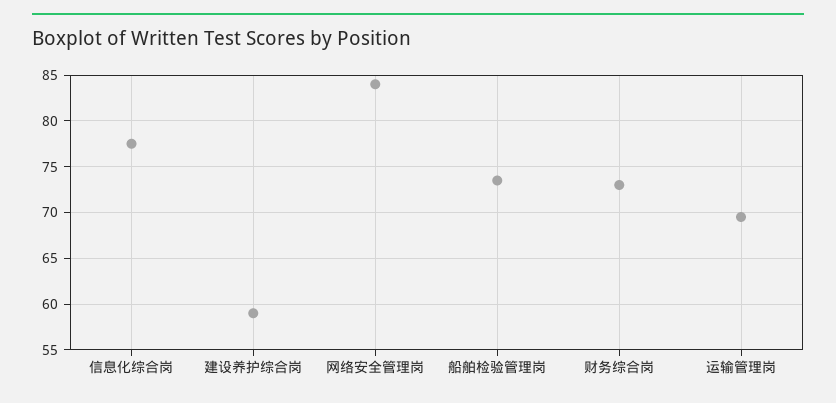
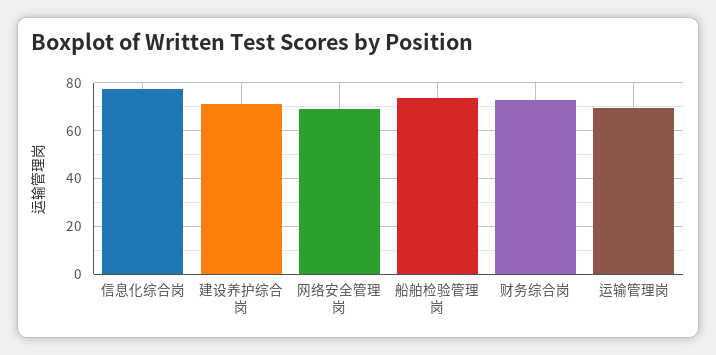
建设养护综合岗: 59 -> 70
网络安全管理岗: 84 -> 70

